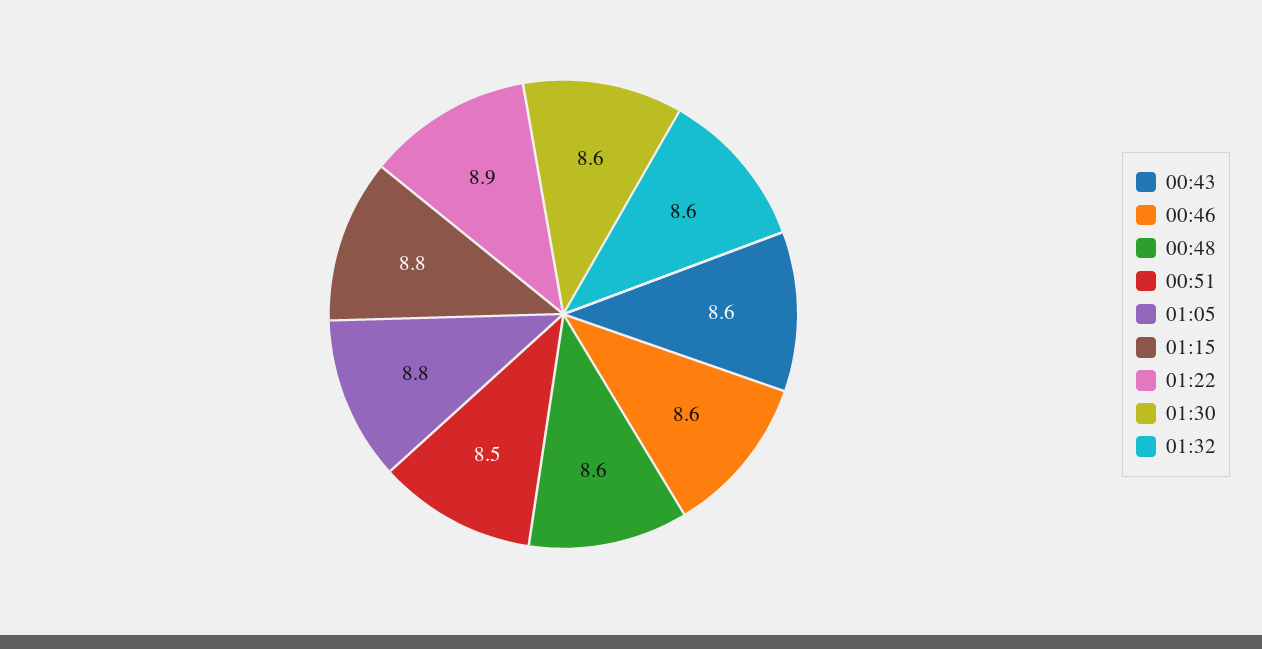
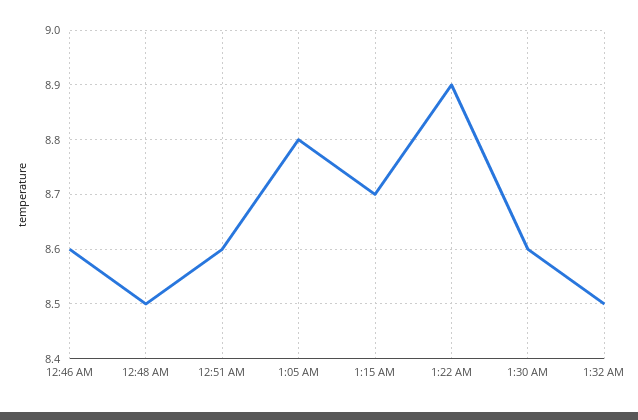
00:43: 8.6 -> none
00:48: 8.6 -> 8.5
00:51: 8.5 -> 8.6
01:15: 8.8 -> 8.7
01:32: 8.6 -> 8.5

